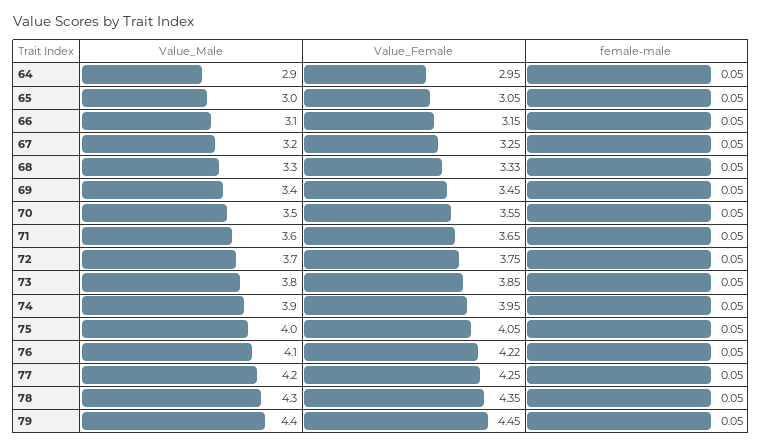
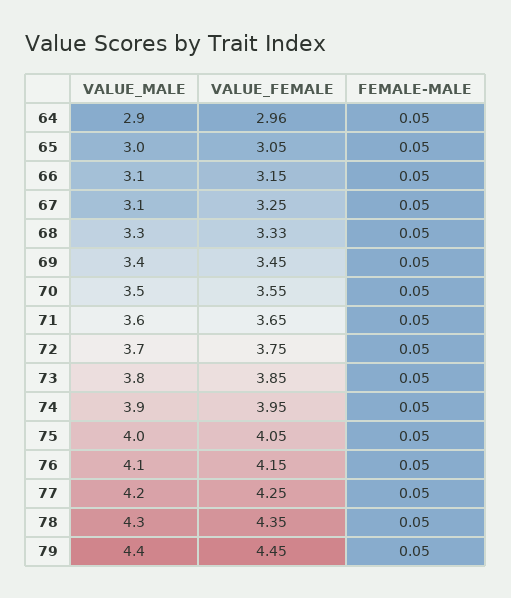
Value_Female, 64: 2.95 -> 2.96
Value_Male, 67: 3.2 -> 3.1
Value_Female, 76: 4.22 -> 4.15

